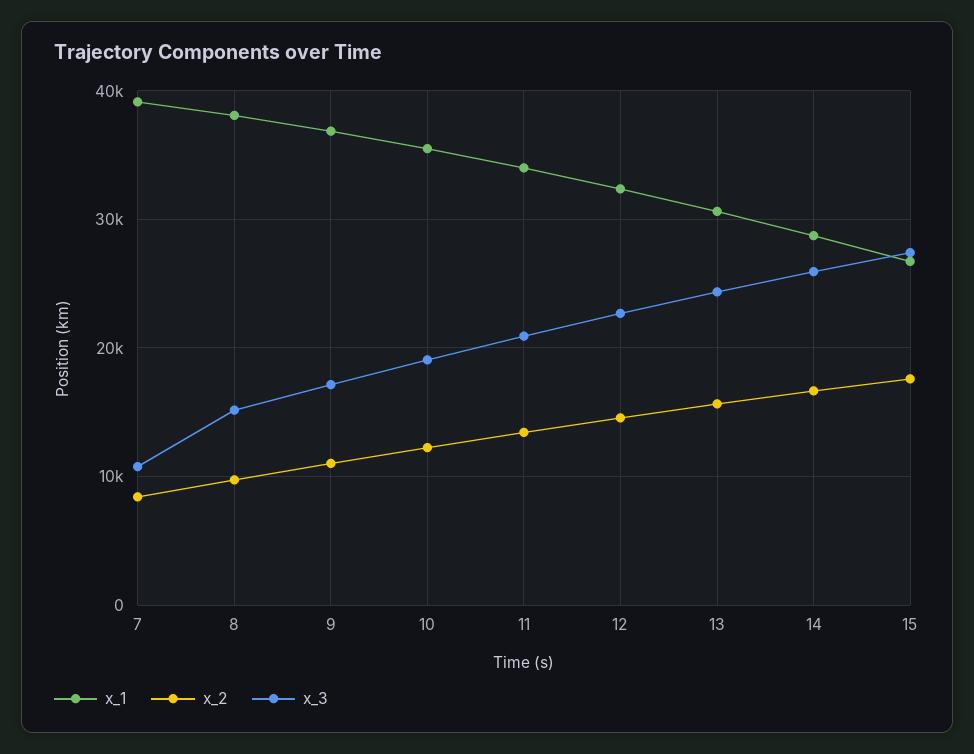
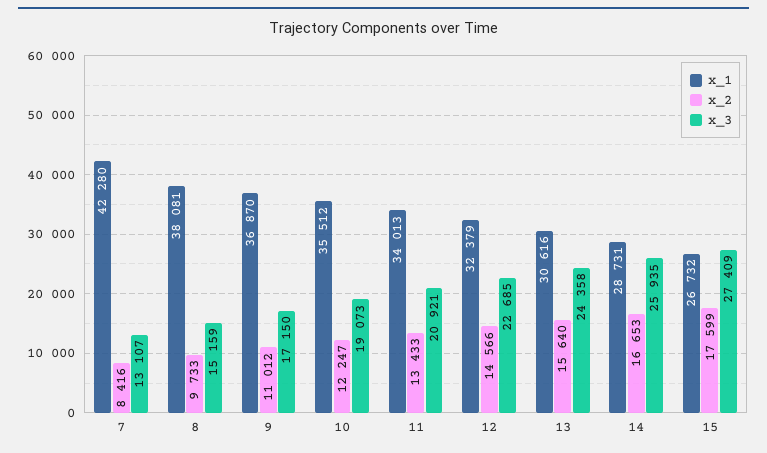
x_1, 7: 39000 -> 42280
x_3, 7: 11000 -> 13107

